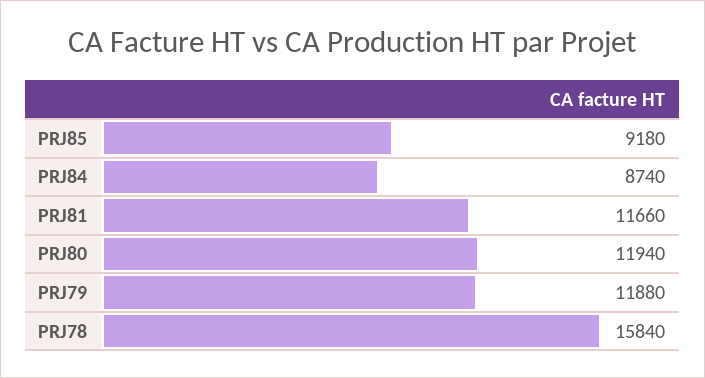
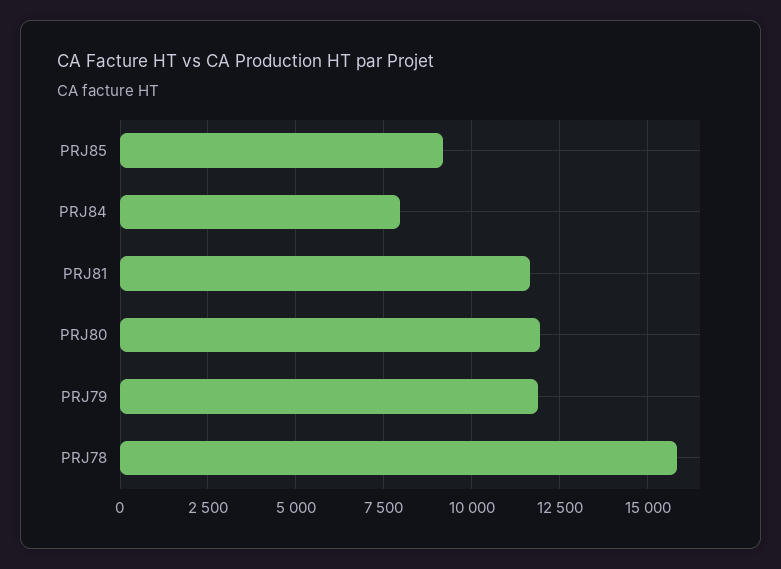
PRJ84: 8740 -> 8000

